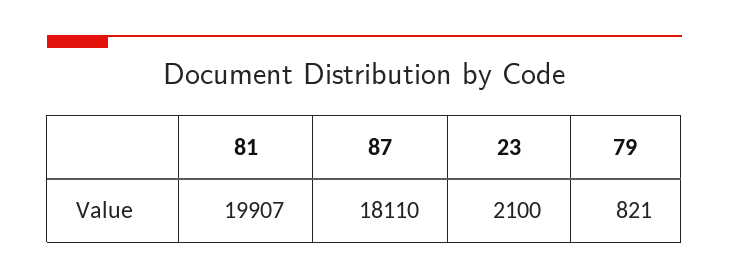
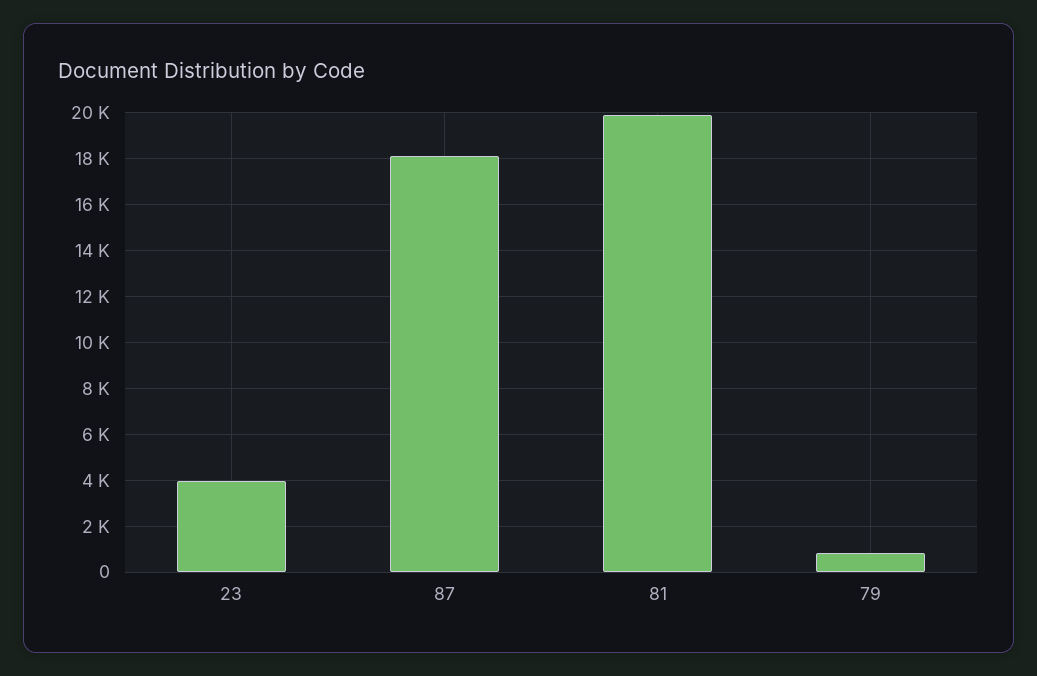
23: 2100 -> 4000

